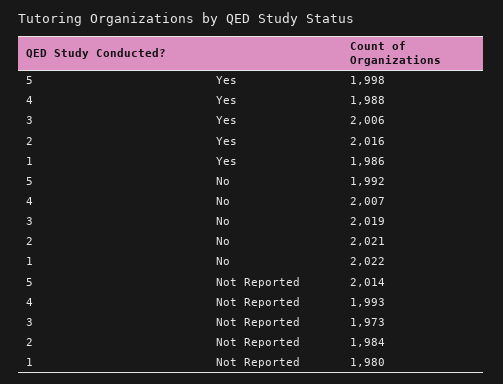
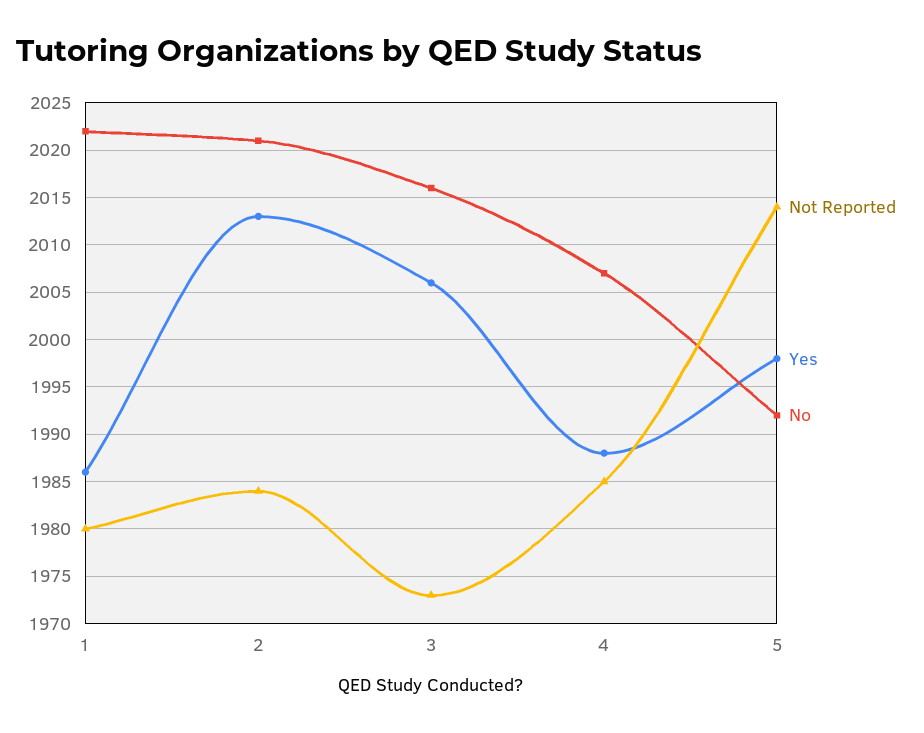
Yes, 2: 2016 -> 2013
No, 3: 2019 -> 2016
Not Reported, 4: 1993 -> 1985

